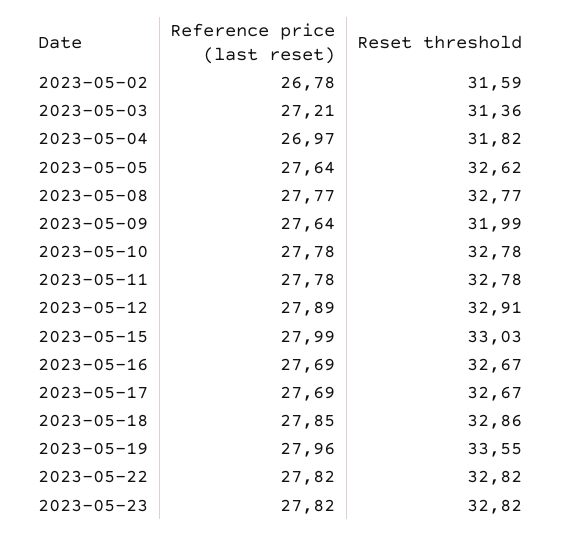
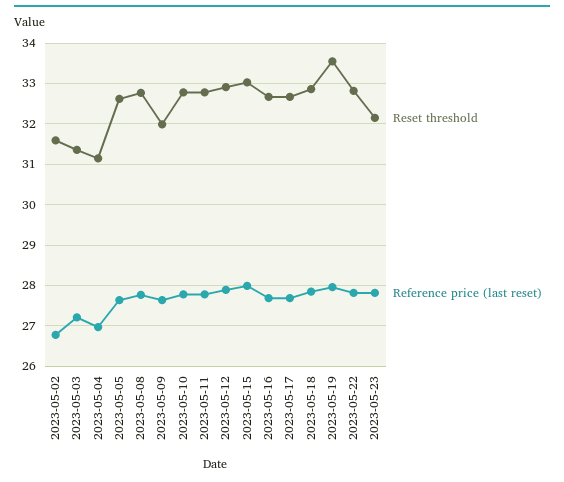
Reset threshold, 2023-05-04: 31.82 -> 31.2
Reset threshold, 2023-05-23: 32.82 -> 32.2

